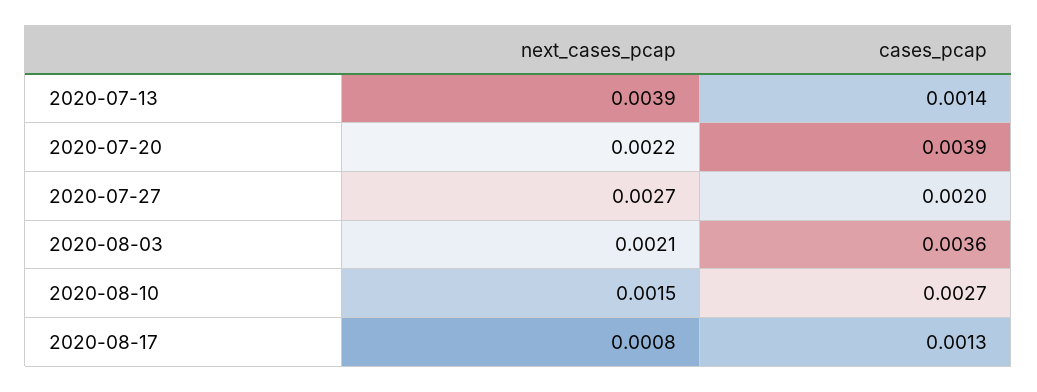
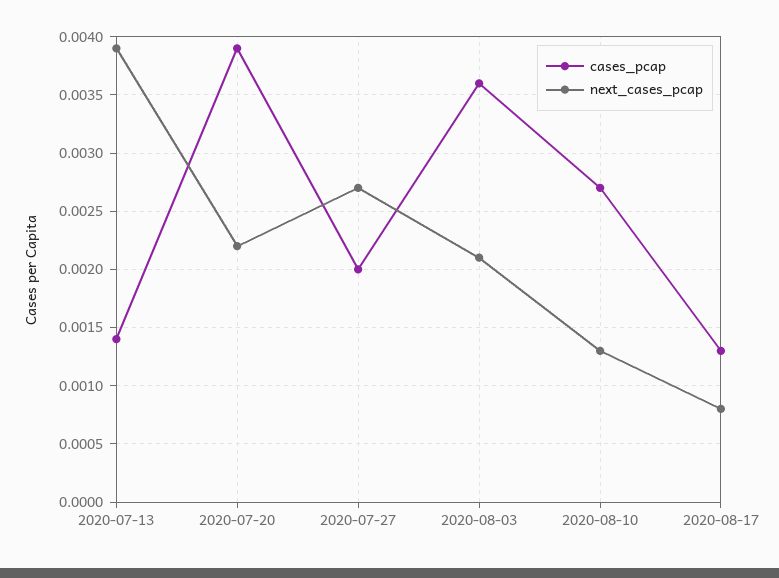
next_cases_pcap, 2020-08-10: 0.0015 -> 0.0013

